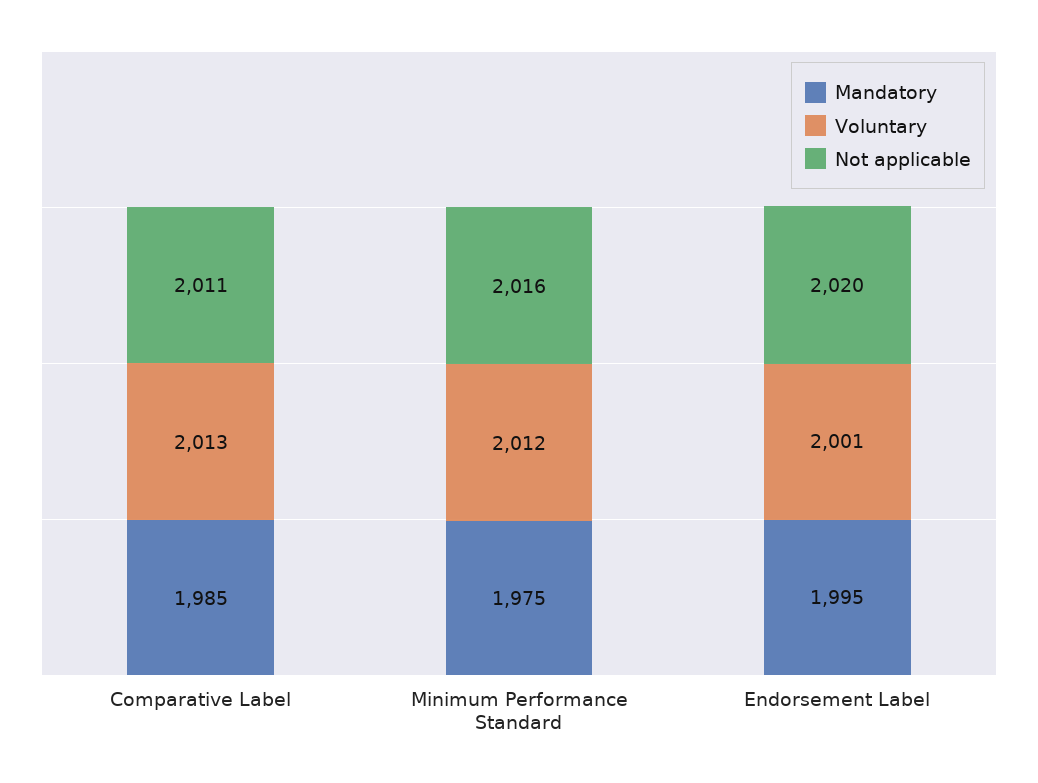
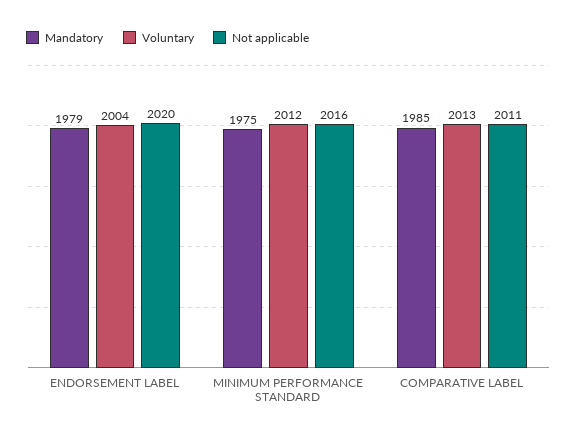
Mandatory, Endorsement Label: 1995 -> 1979
Voluntary, Endorsement Label: 2001 -> 2004

